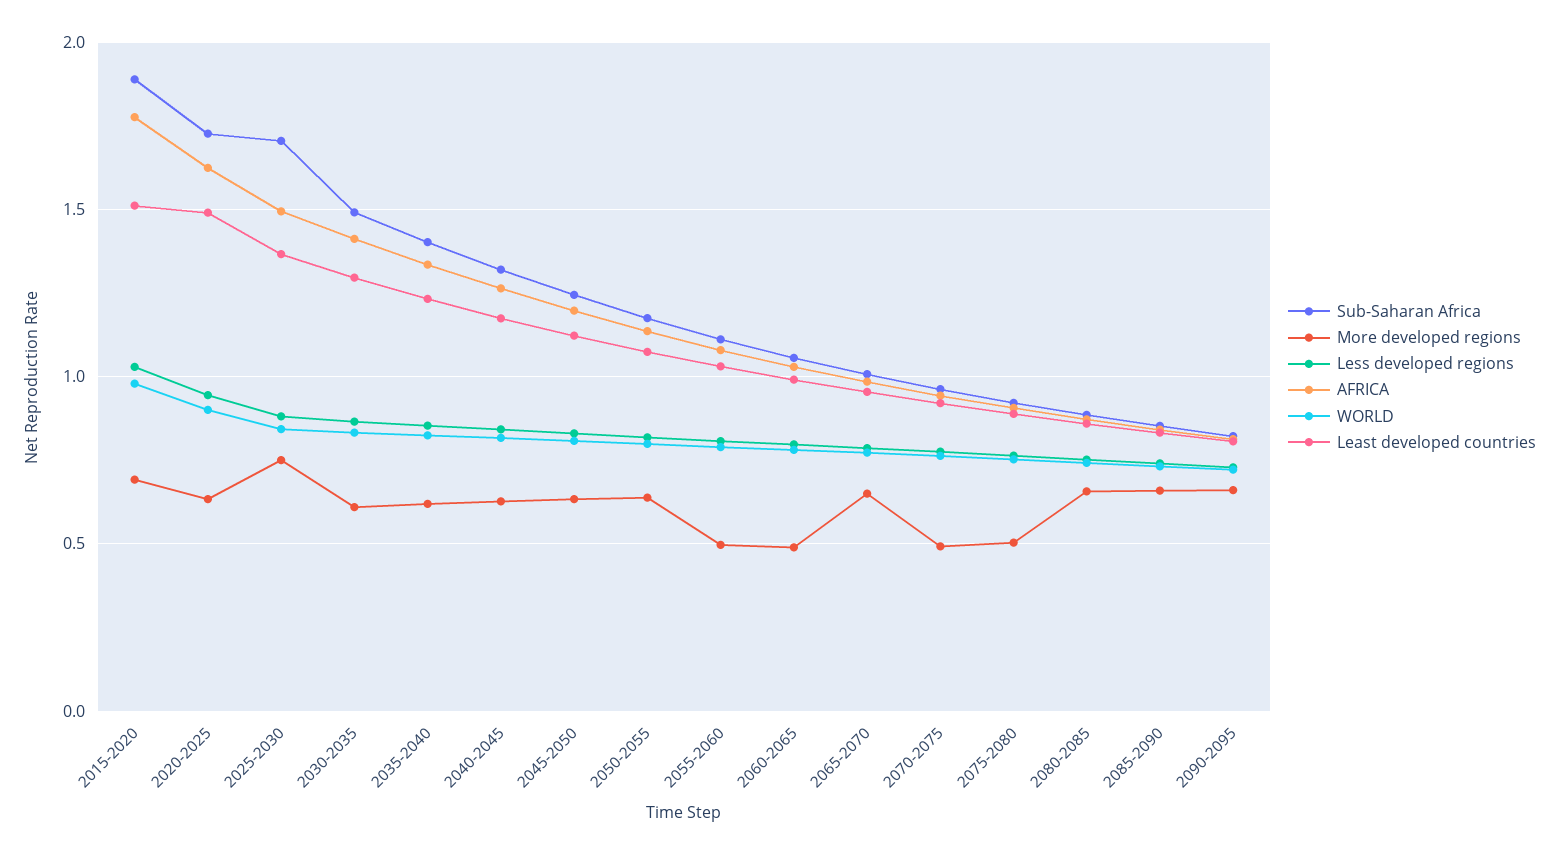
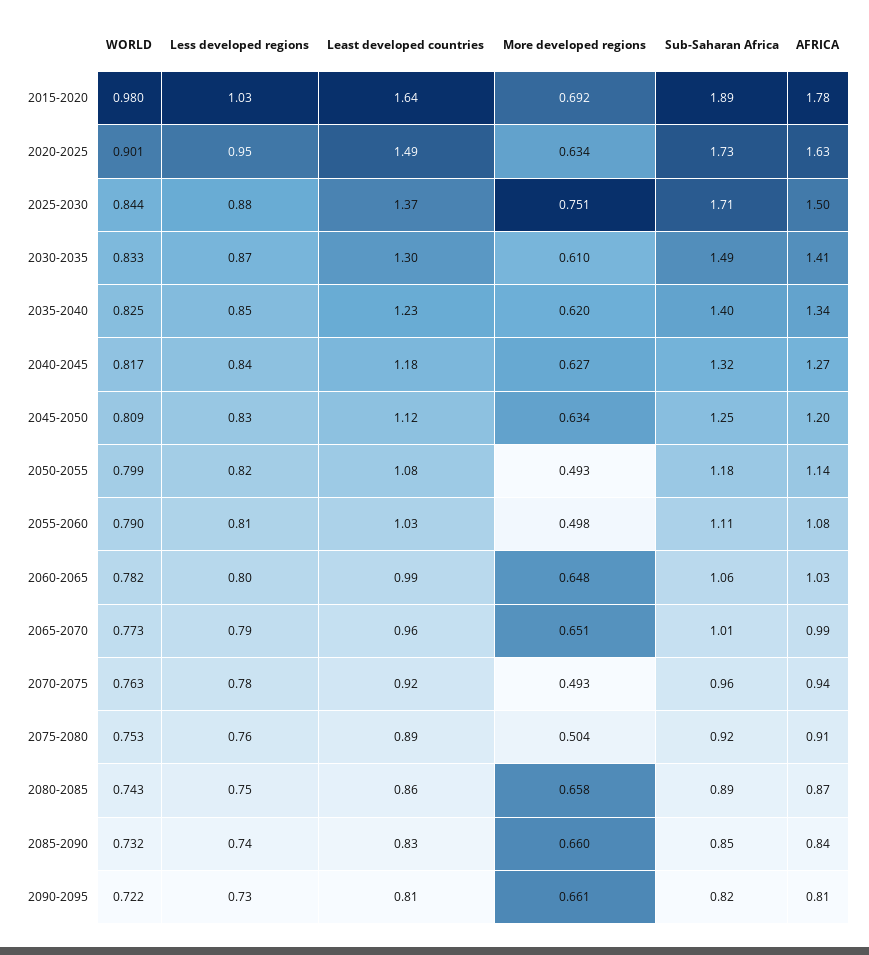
Least developed countries, 2015-2020: 1.5 -> 1.64
More developed regions, 2050-2055: 0.65 -> 0.493
More developed regions, 2060-2065: 0.5 -> 0.648

